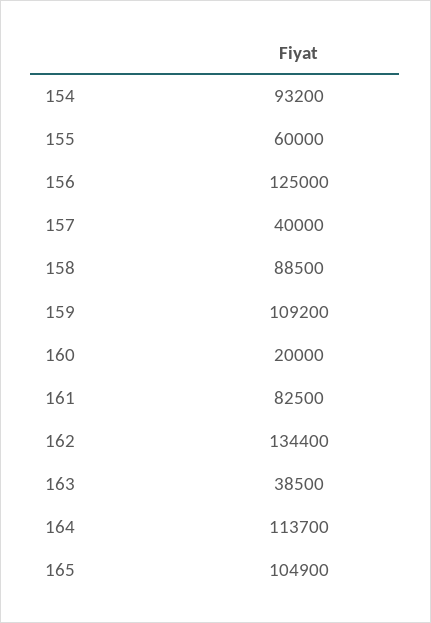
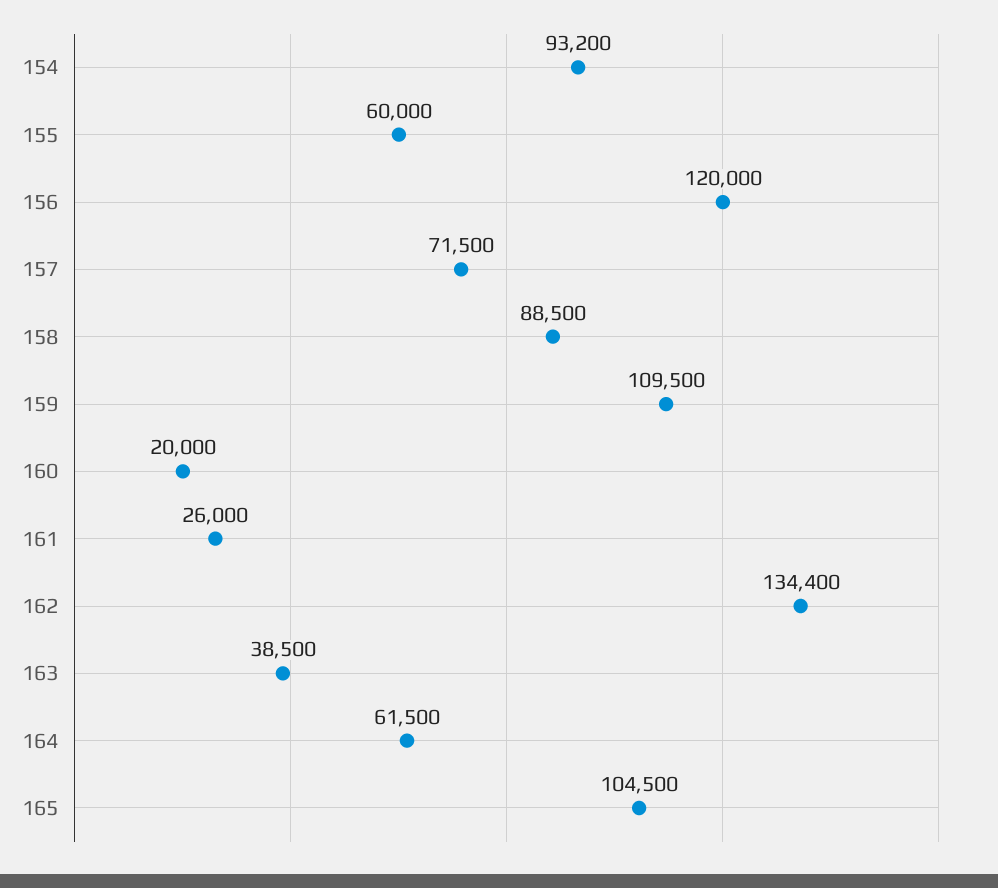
156: 125000 -> 120000
157: 40000 -> 71500
159: 109200 -> 109500
161: 82500 -> 26000
164: 113700 -> 61500
165: 104900 -> 104500

